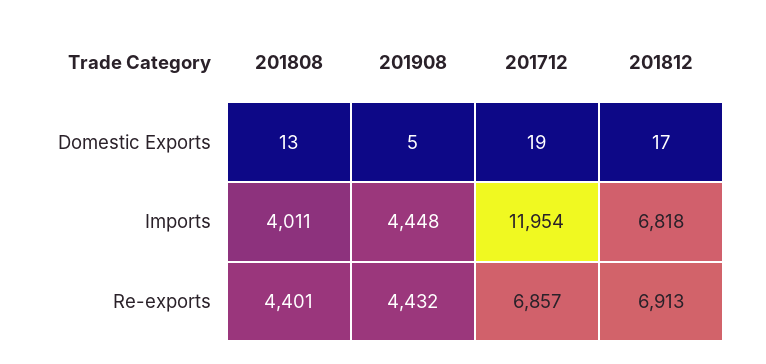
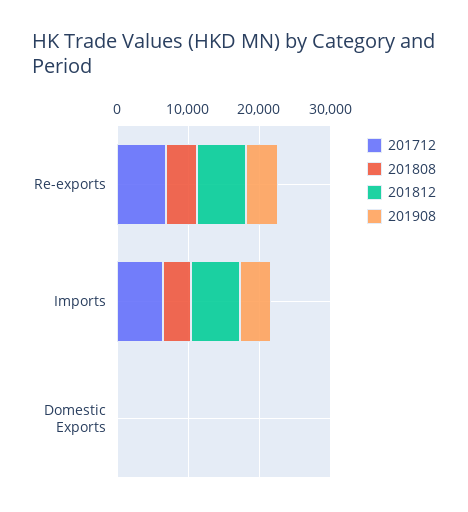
201712, Imports: 11954 -> 6000

